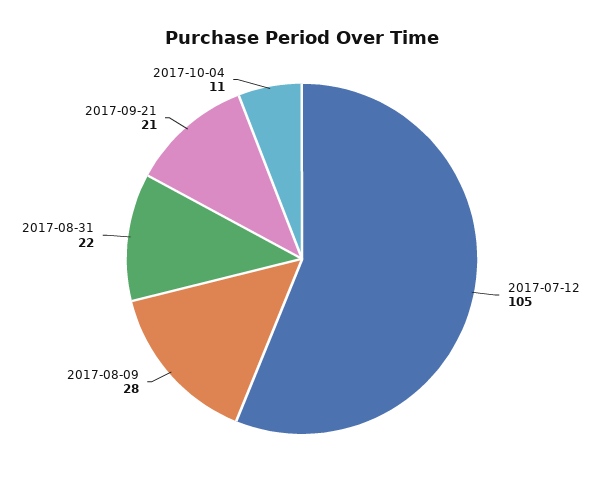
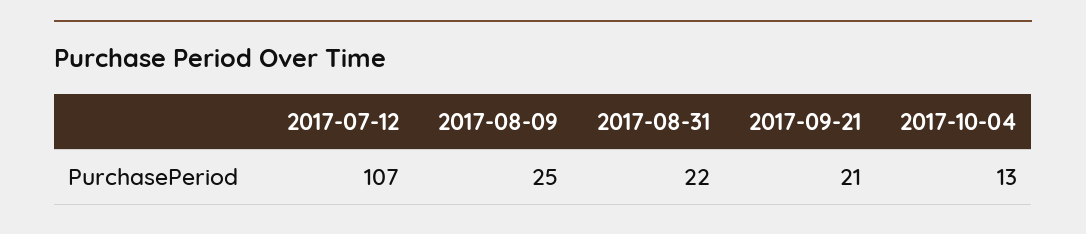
2017-07-12: 105 -> 107
2017-08-09: 28 -> 25
2017-10-04: 11 -> 13

